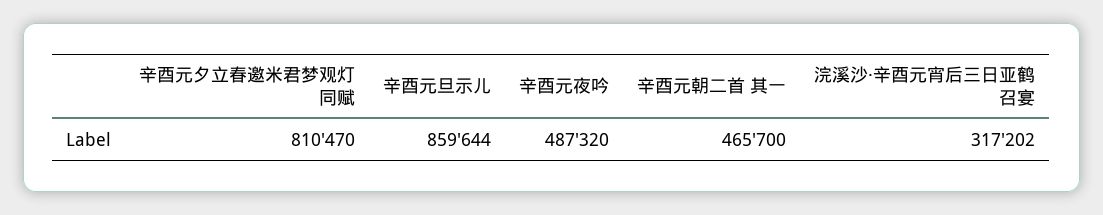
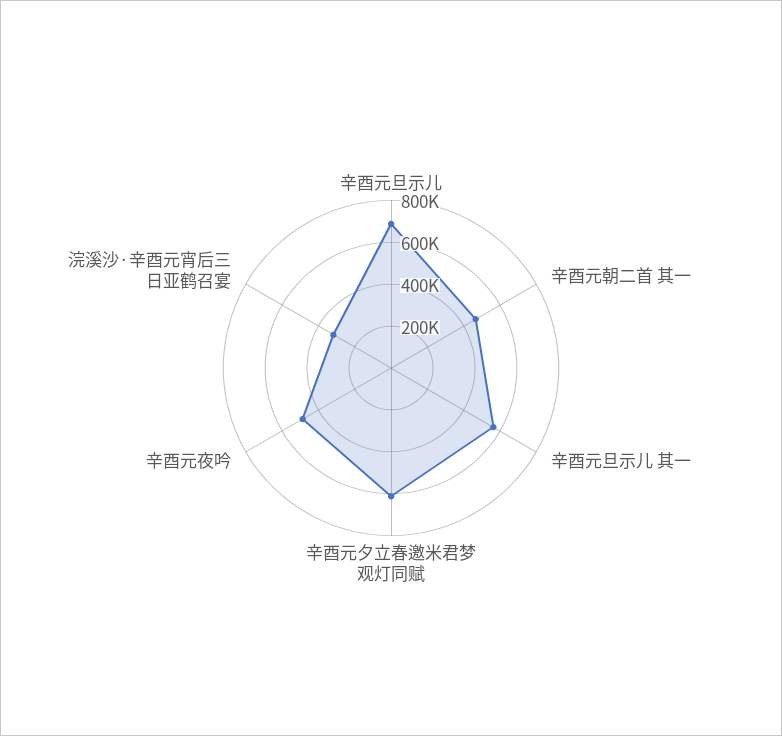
辛酉元夕立春邀米君梦观灯同赋: 810470 -> 600000
辛酉元旦示儿: 859644 -> 700000
辛酉元旦示儿 其一: none -> 550000

